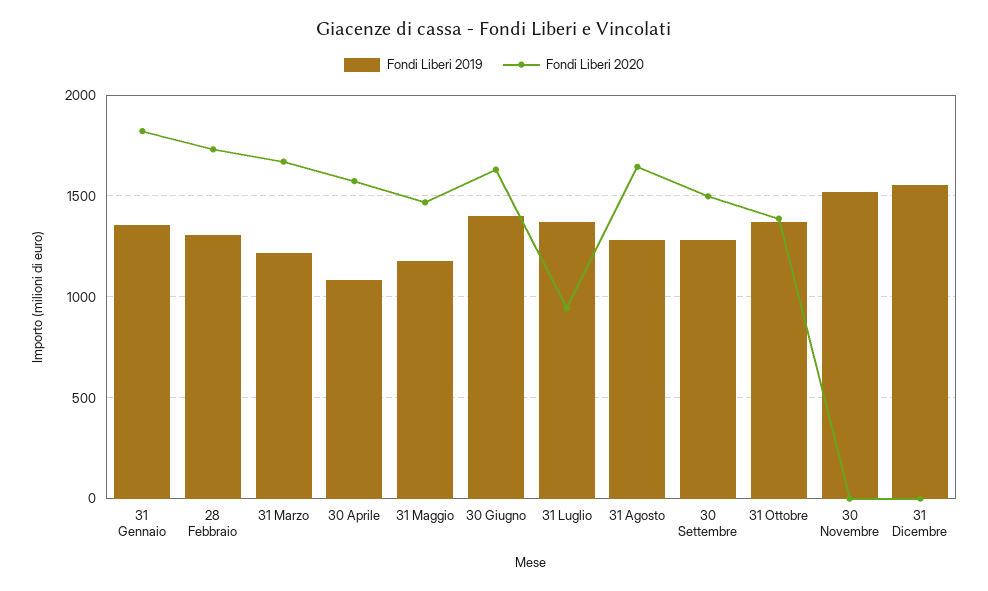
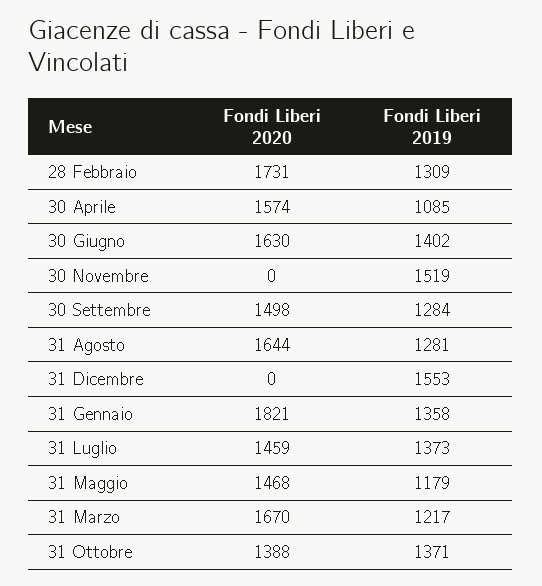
Fondi Liberi 2020, 31 Luglio: 950 -> 1459

